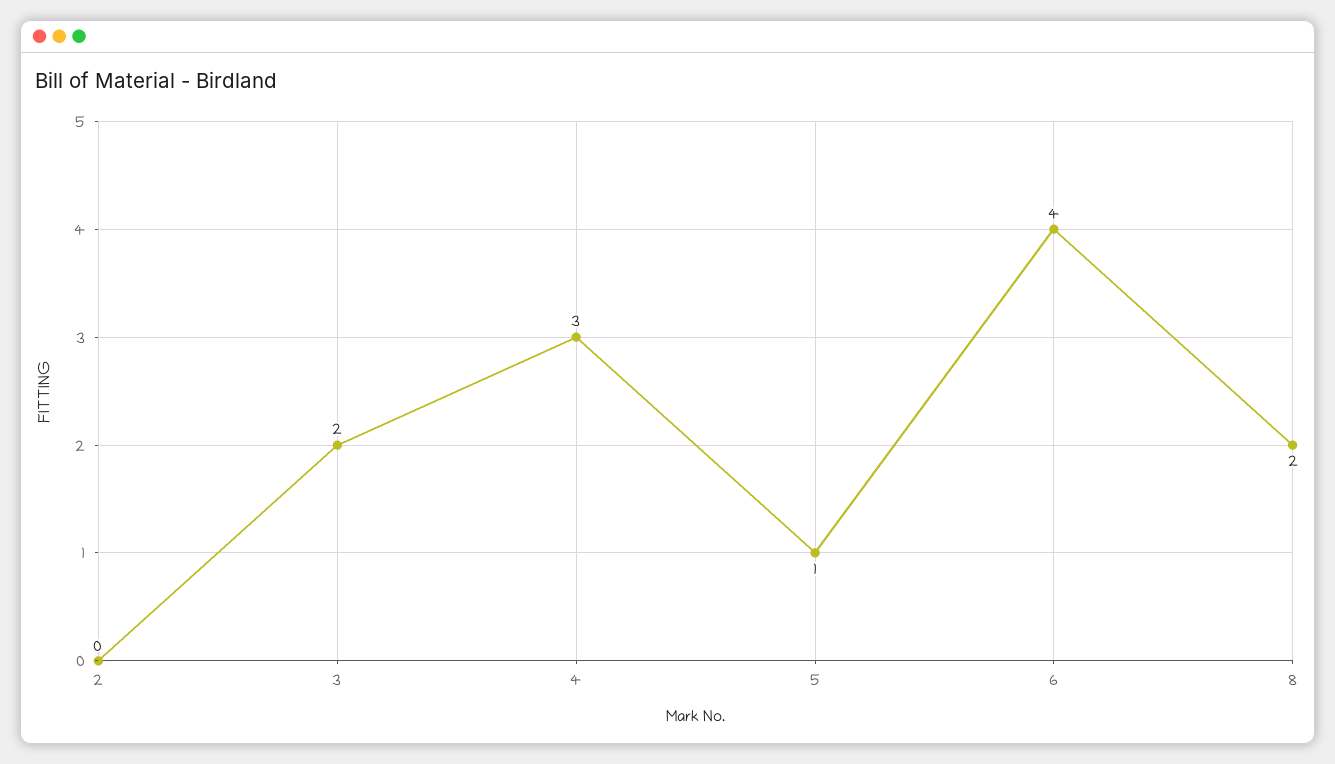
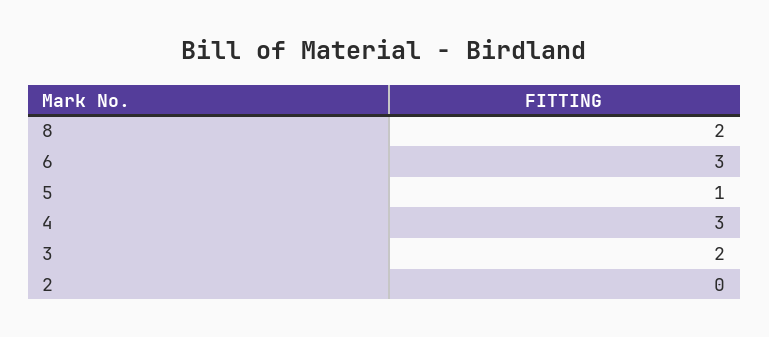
6: 4 -> 3

